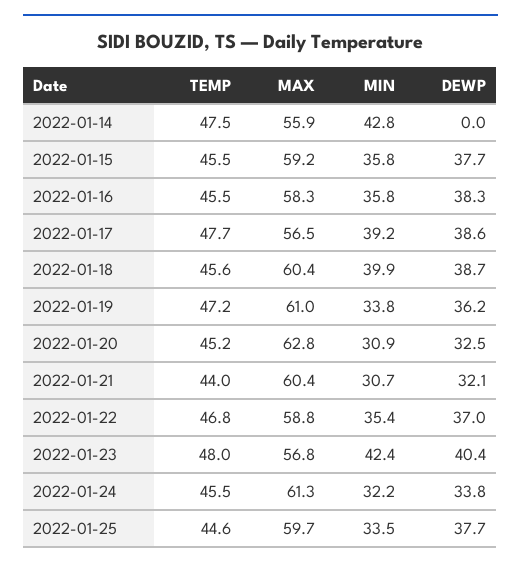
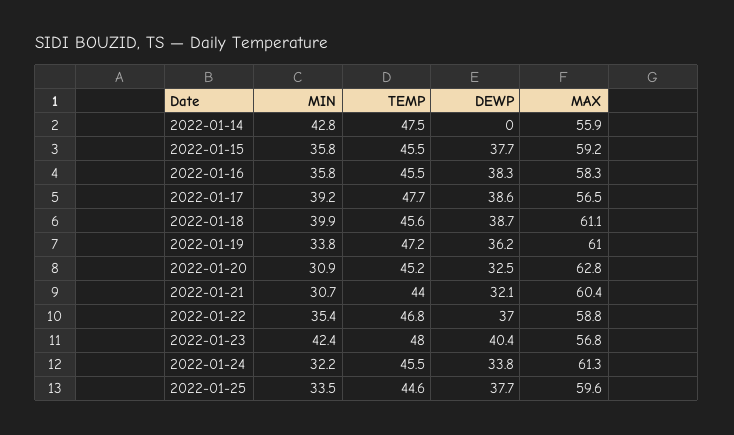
MAX, 2022-01-18: 60.4 -> 61.1
MAX, 2022-01-25: 59.7 -> 59.6

